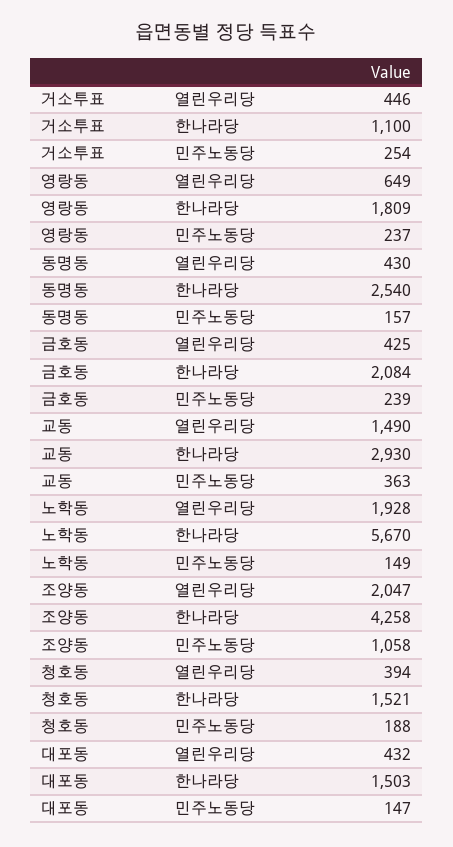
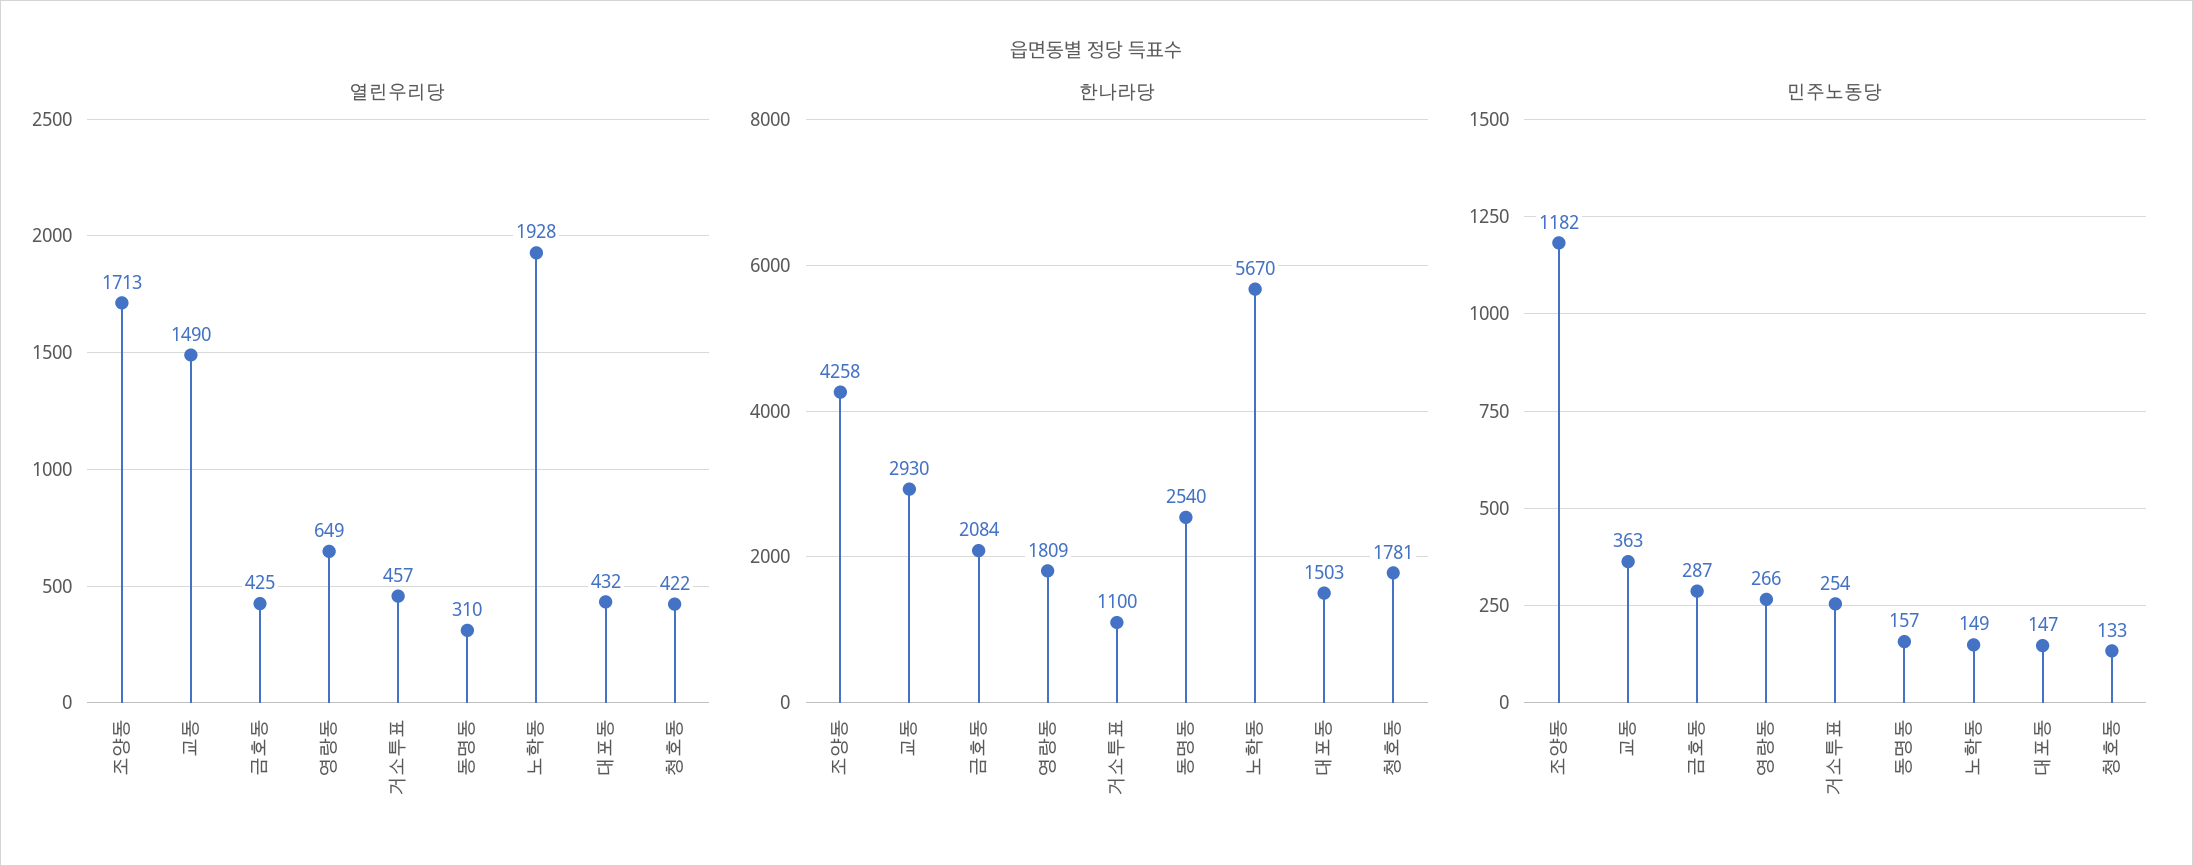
열린우리당, 거소투표: 446 -> 457
민주노동당, 영랑동: 237 -> 266
열린우리당, 동명동: 430 -> 310
민주노동당, 금호동: 239 -> 287
열린우리당, 조양동: 2047 -> 1713
민주노동당, 조양동: 1058 -> 1182
열린우리당, 청호동: 394 -> 422
한나라당, 청호동: 1521 -> 1781
민주노동당, 청호동: 188 -> 133

